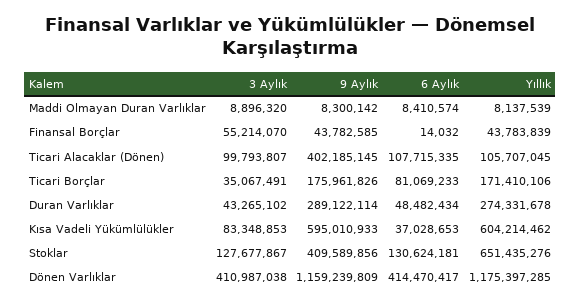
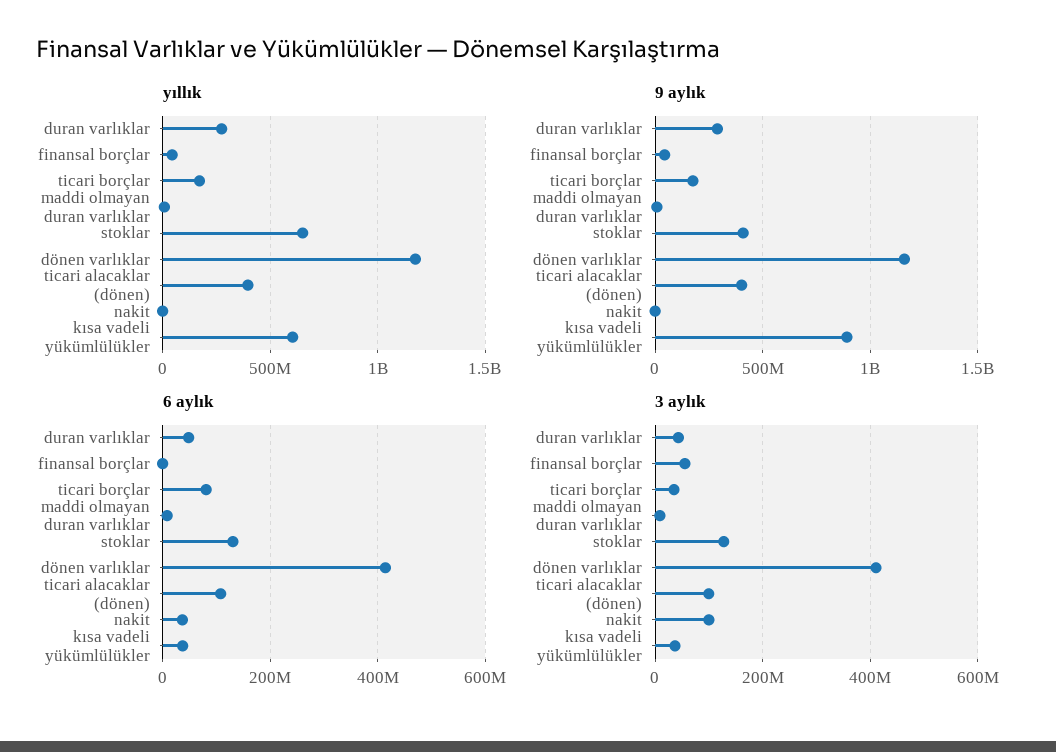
Yıllık, Ticari Alacaklar (Dönen): 105707045 -> 400000000
3 Aylık, Kısa Vadeli Yükümlülükler: 83348853 -> 40000000
9 Aylık, Kısa Vadeli Yükümlülükler: 595010933 -> 900000000
Yıllık, nakit: none -> 0
9 Aylık, nakit: none -> 0
6 Aylık, nakit: none -> 40000000
3 Aylık, nakit: none -> 100000000

